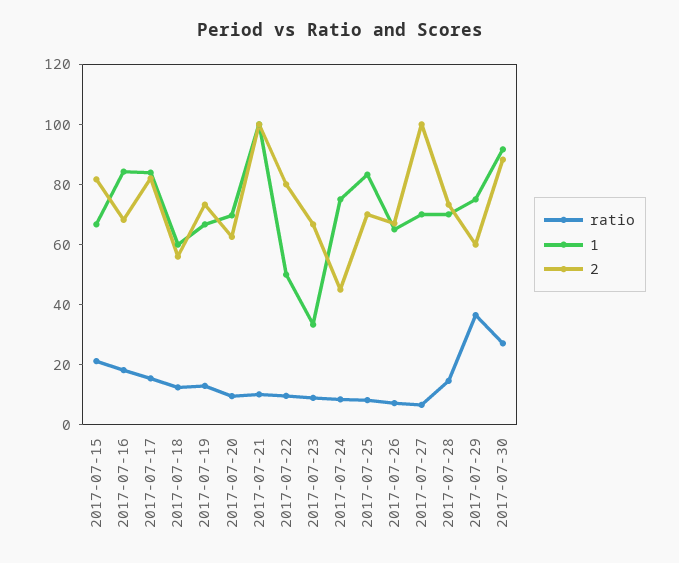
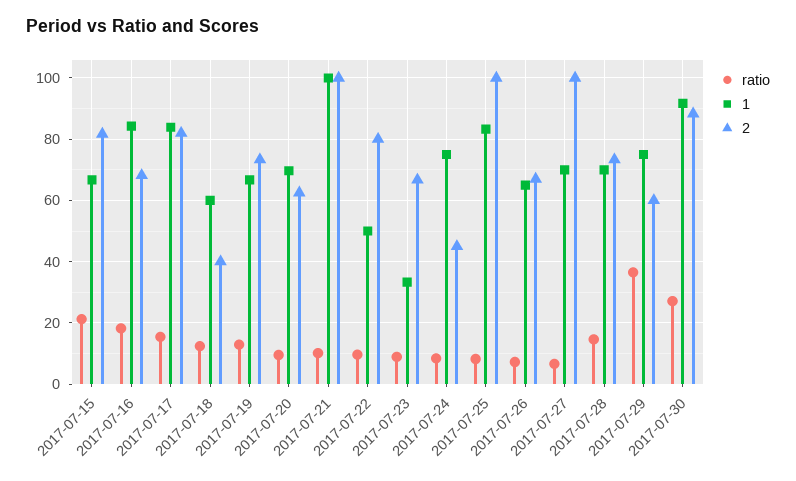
2, 2017-07-18: 55 -> 40
2, 2017-07-25: 70 -> 100

